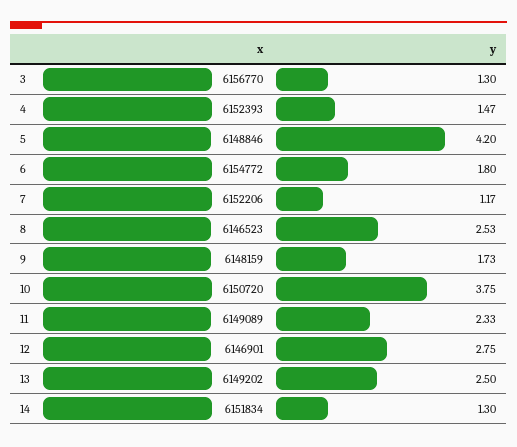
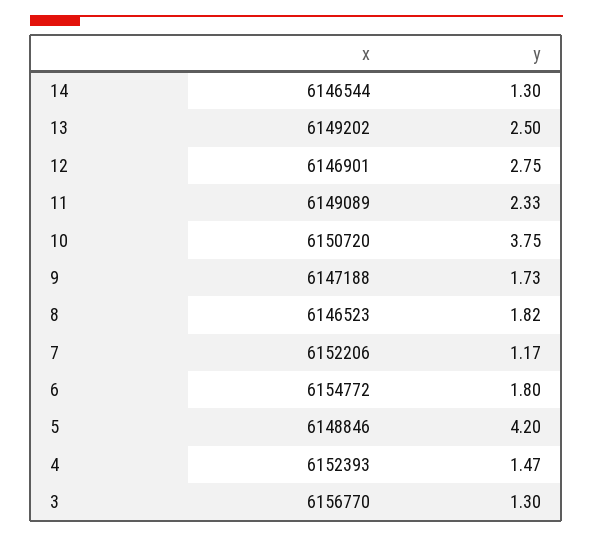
y, 8: 2.53 -> 1.82
x, 9: 6148159 -> 6147188
x, 14: 6151834 -> 6146544

